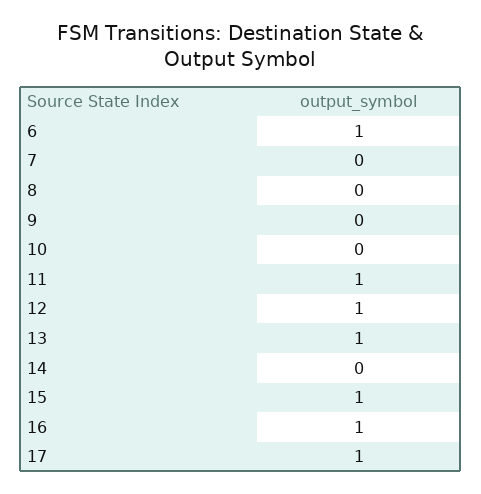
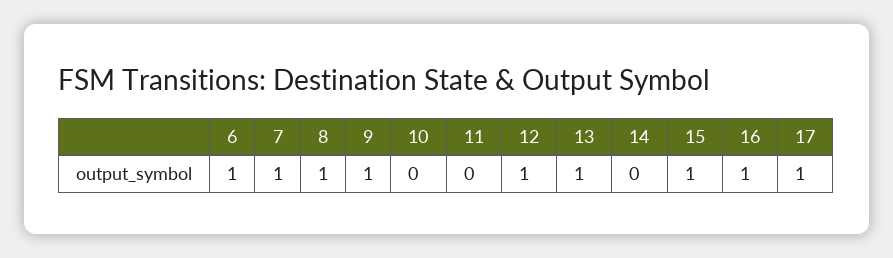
7: 0 -> 1
8: 0 -> 1
9: 0 -> 1
11: 1 -> 0

